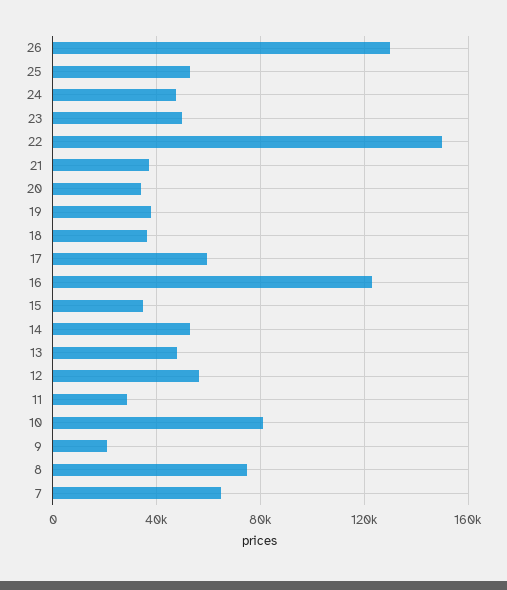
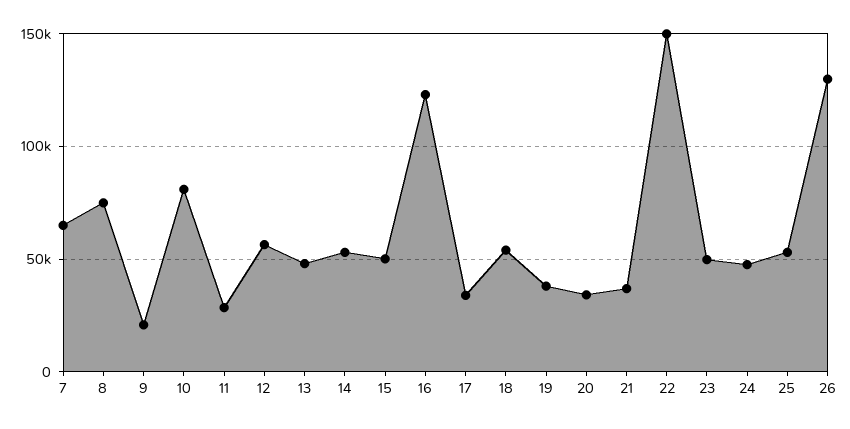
18: 35000 -> 55000
17: 60000 -> 35000
15: 35000 -> 50000

